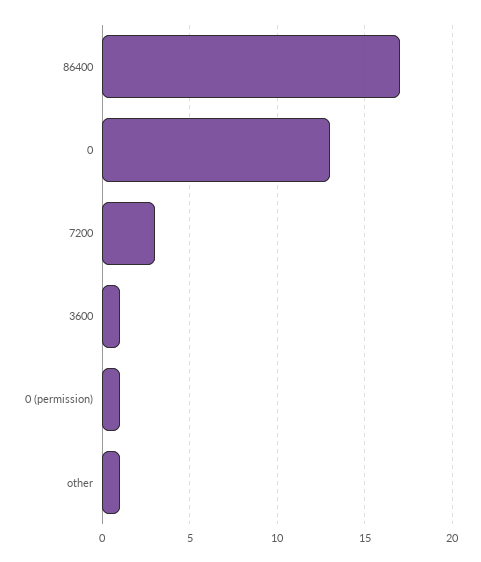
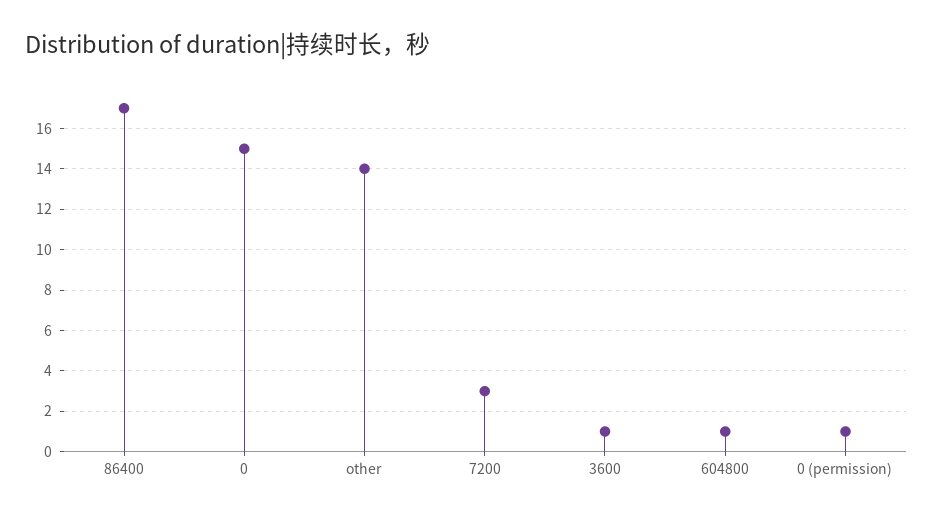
0: 13 -> 15
other: 1 -> 14
604800: none -> 1

